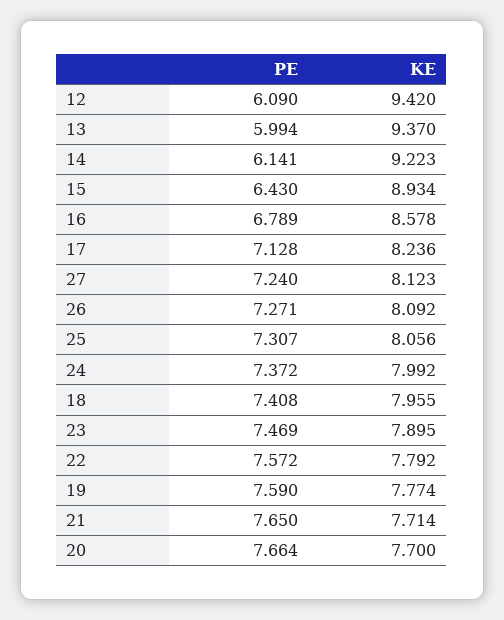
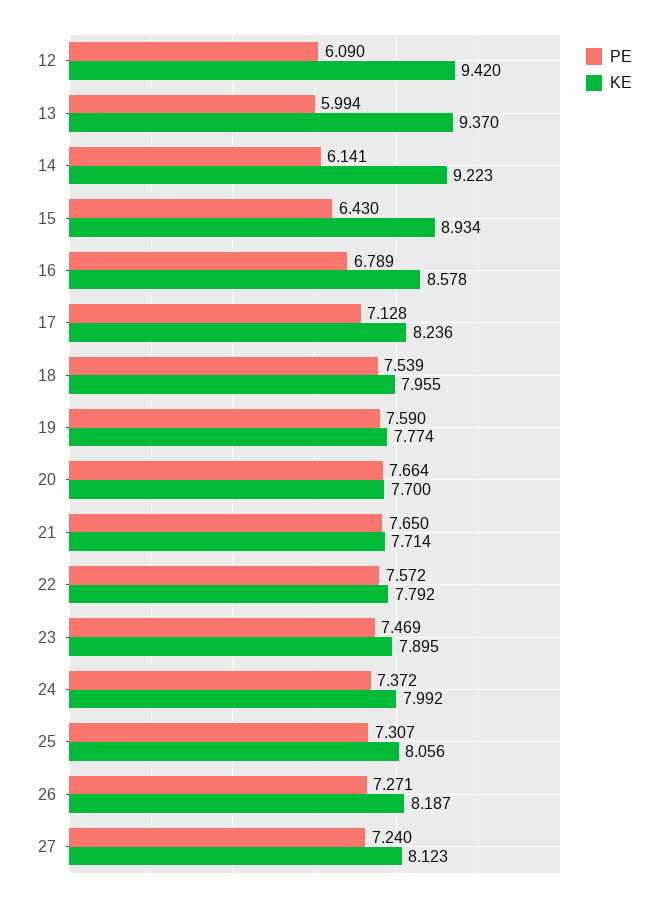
KE, 26: 8.092 -> 8.187
PE, 18: 7.408 -> 7.539

